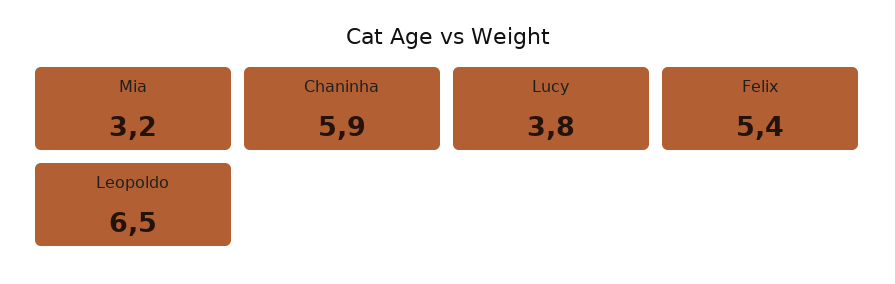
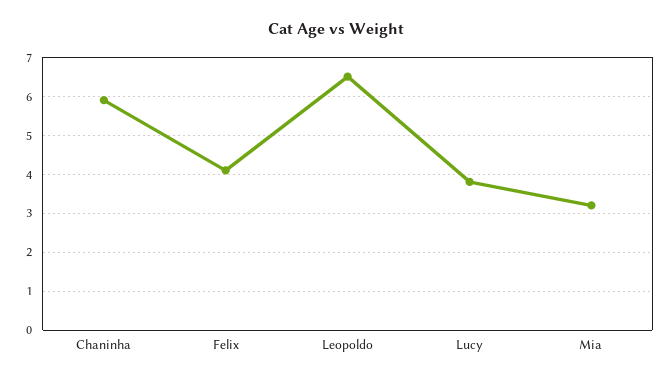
Felix: 5.4 -> 4

